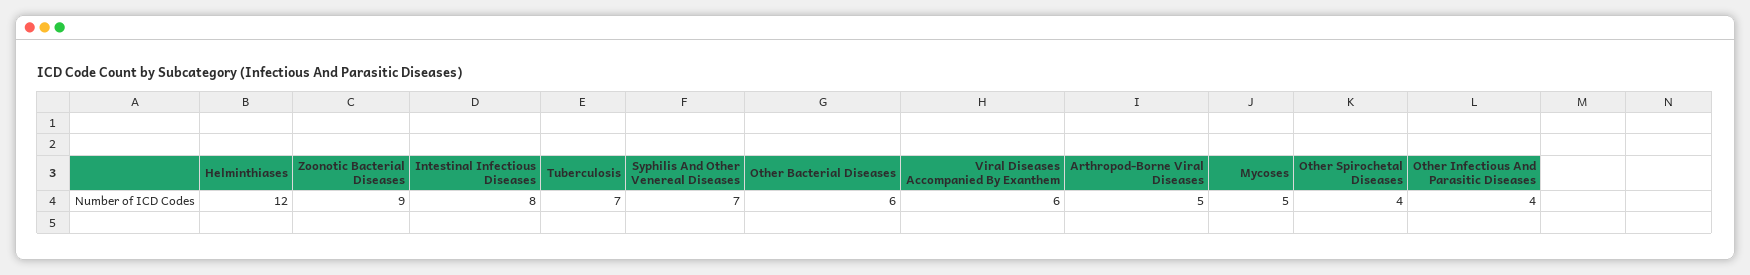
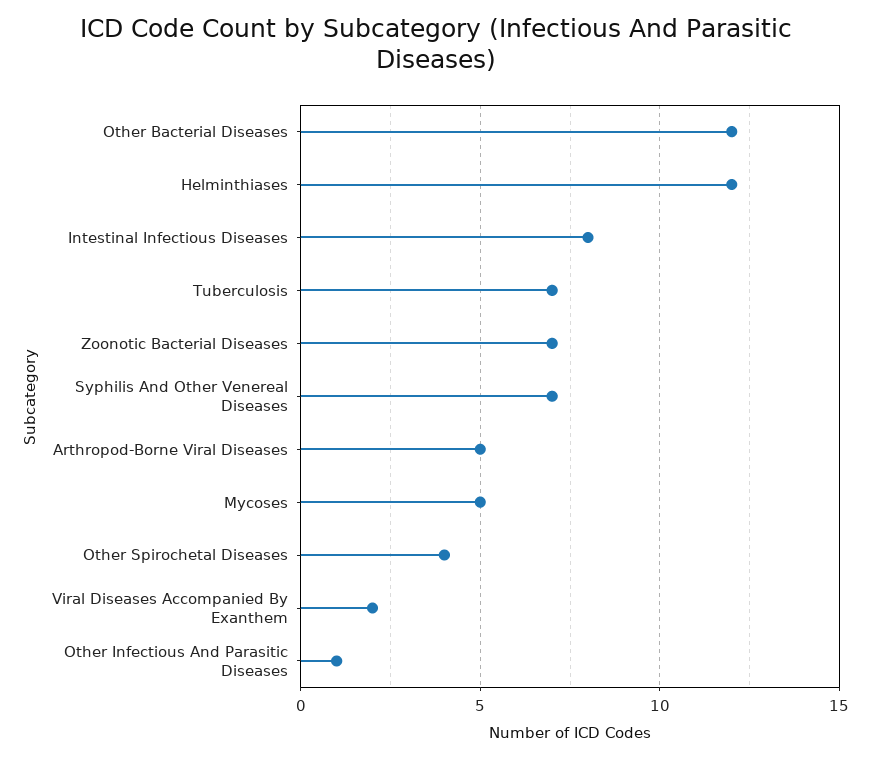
Zoonotic Bacterial Diseases: 9 -> 7
Other Bacterial Diseases: 6 -> 12
Viral Diseases Accompanied By Exanthem: 6 -> 2
Other Infectious And Parasitic Diseases: 4 -> 1

